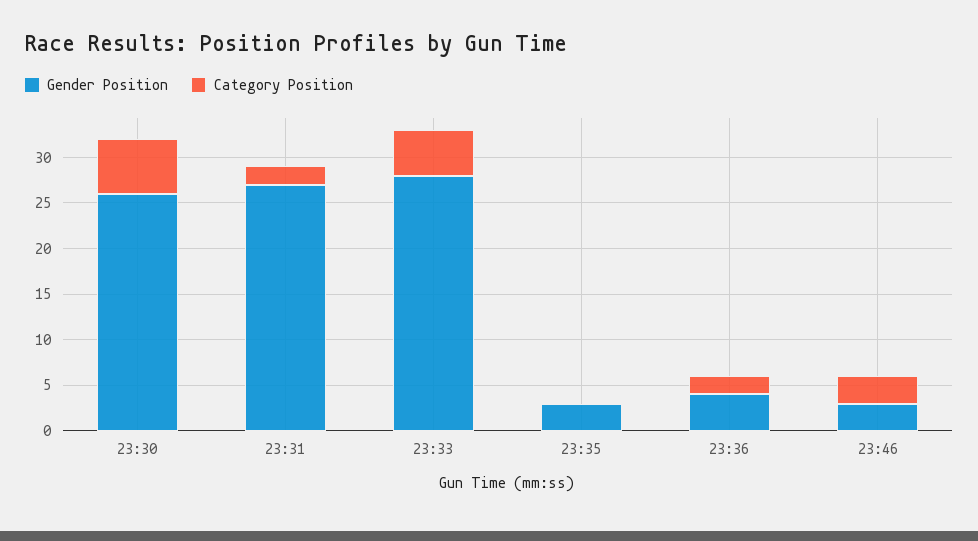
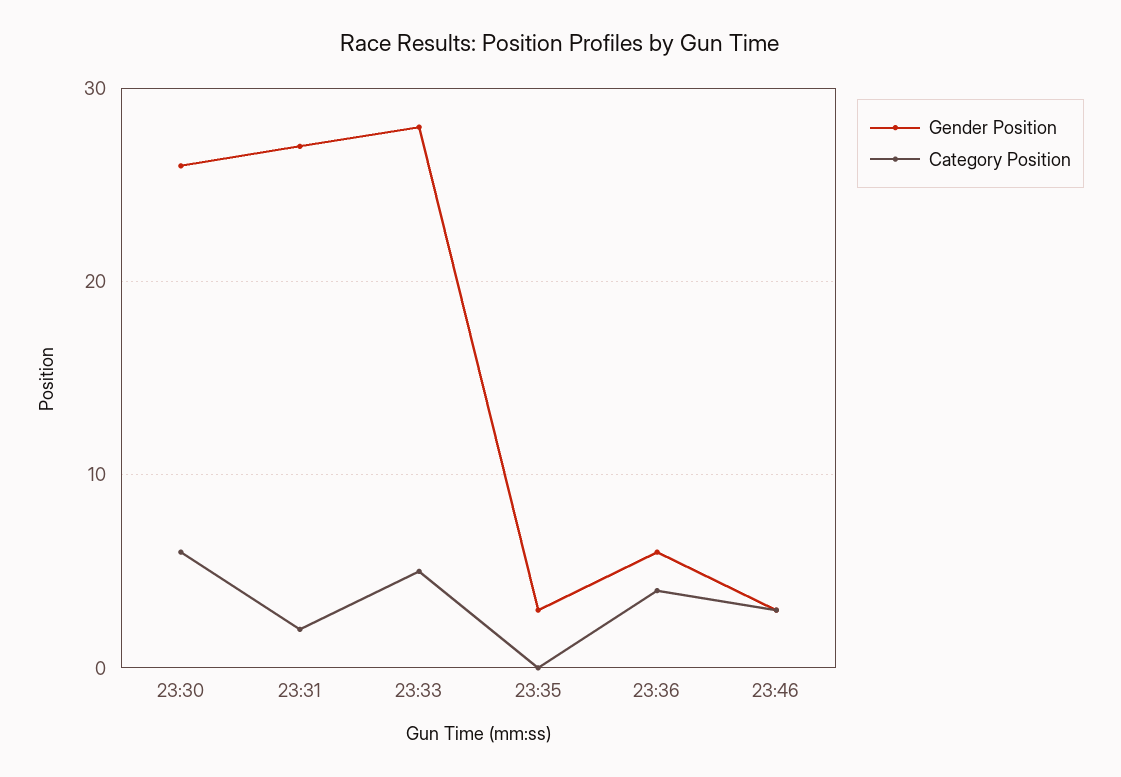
Gender Position, 23:36: 4 -> 6
Category Position, 23:36: 2 -> 4

